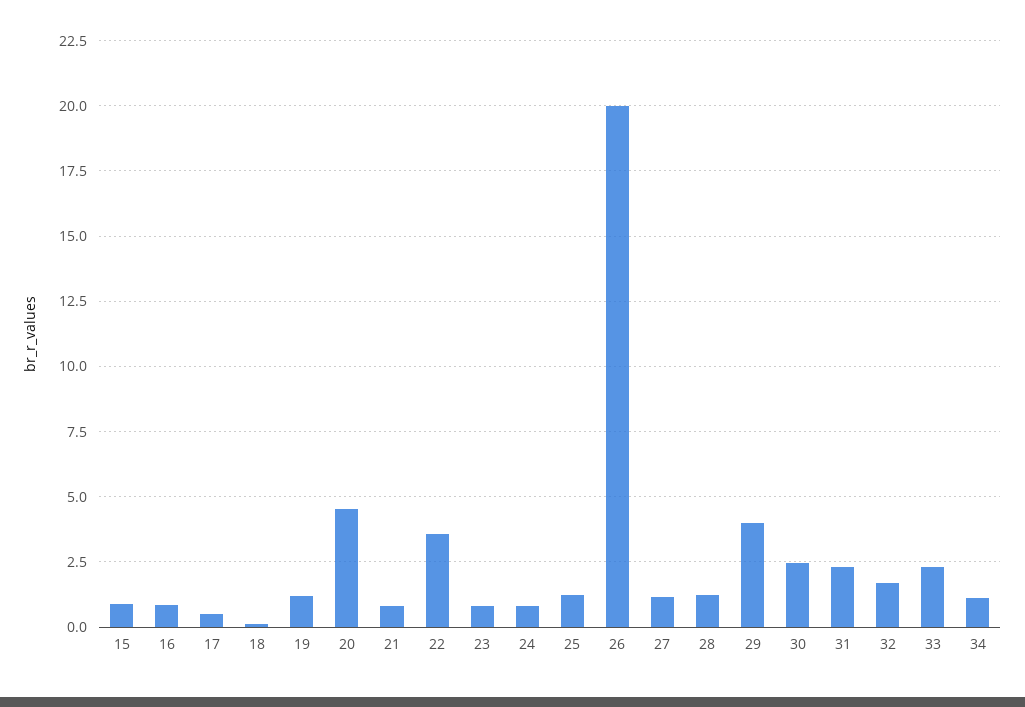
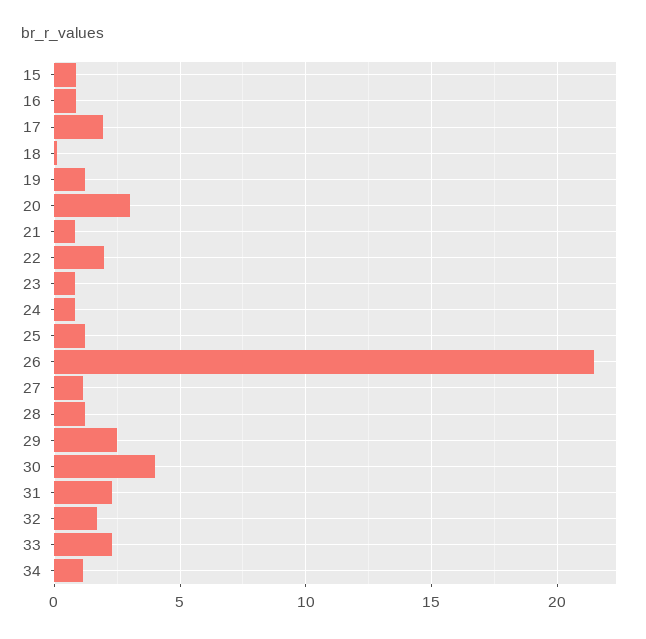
17: 0.5 -> 2
20: 4.5 -> 3
22: 3.5 -> 2
26: 20 -> 21.5
29: 4 -> 2.5
30: 2.5 -> 4

